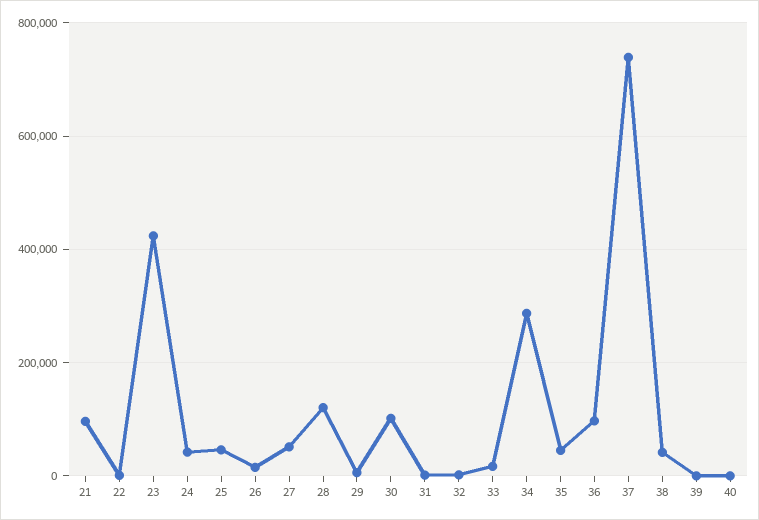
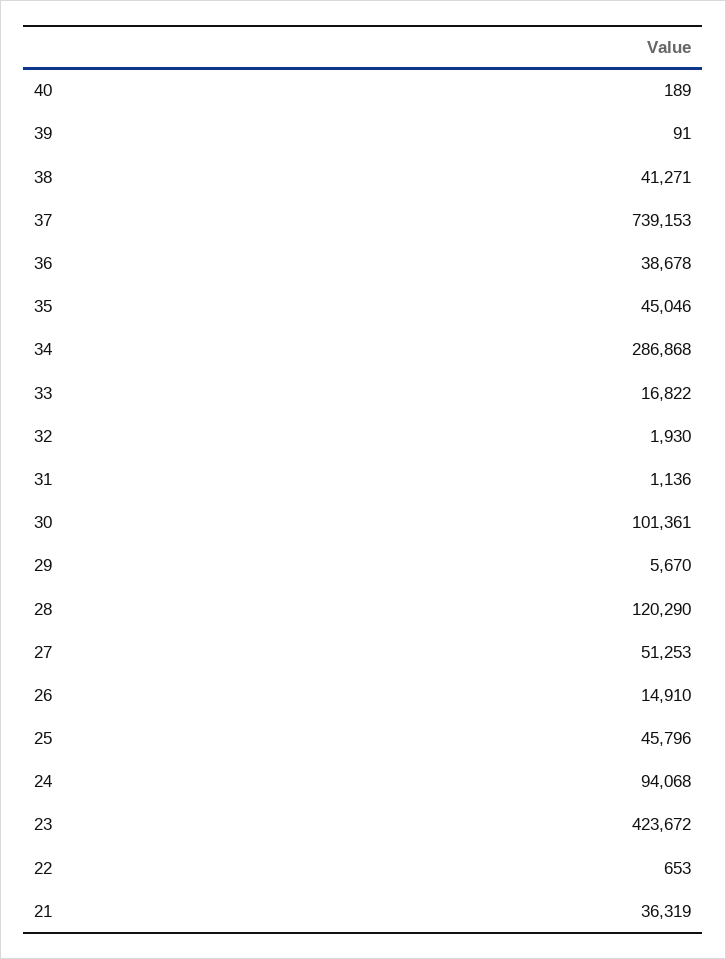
21: 100000 -> 36319
24: 40000 -> 94068
36: 100000 -> 38678

